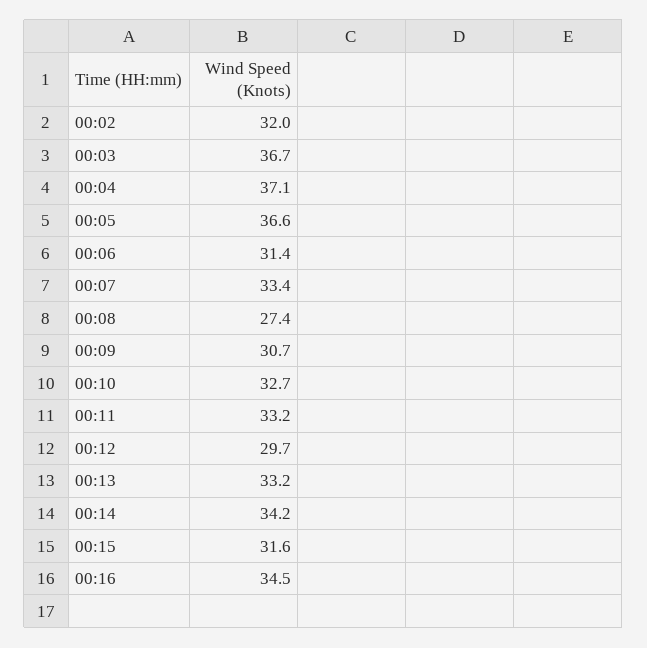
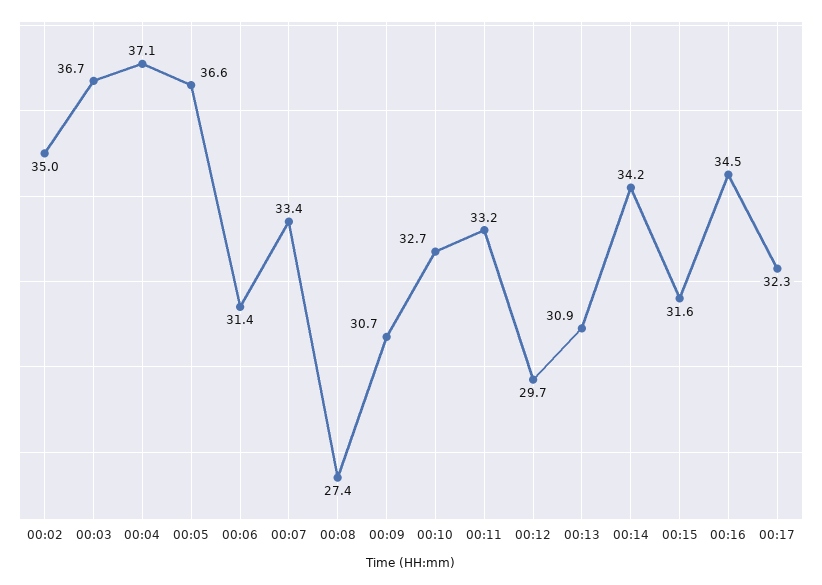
00:02: 32 -> 35
00:13: 33.2 -> 30.9
00:17: none -> 32.3

